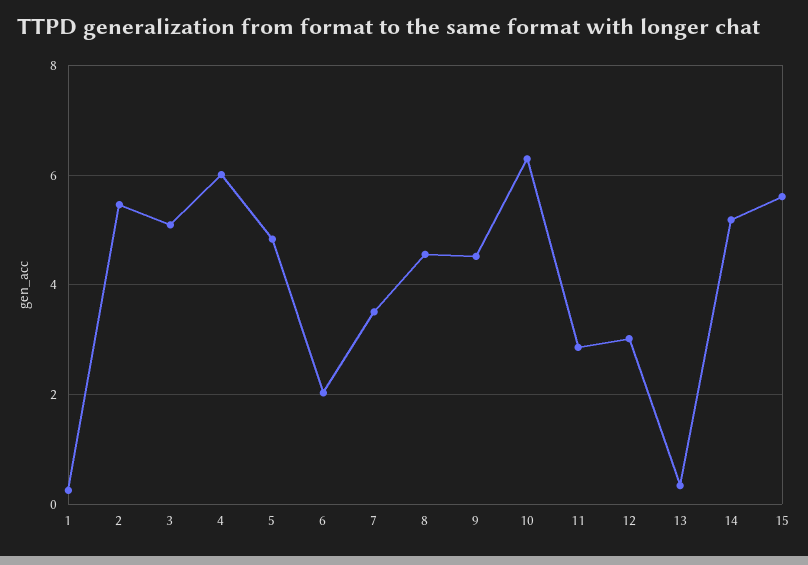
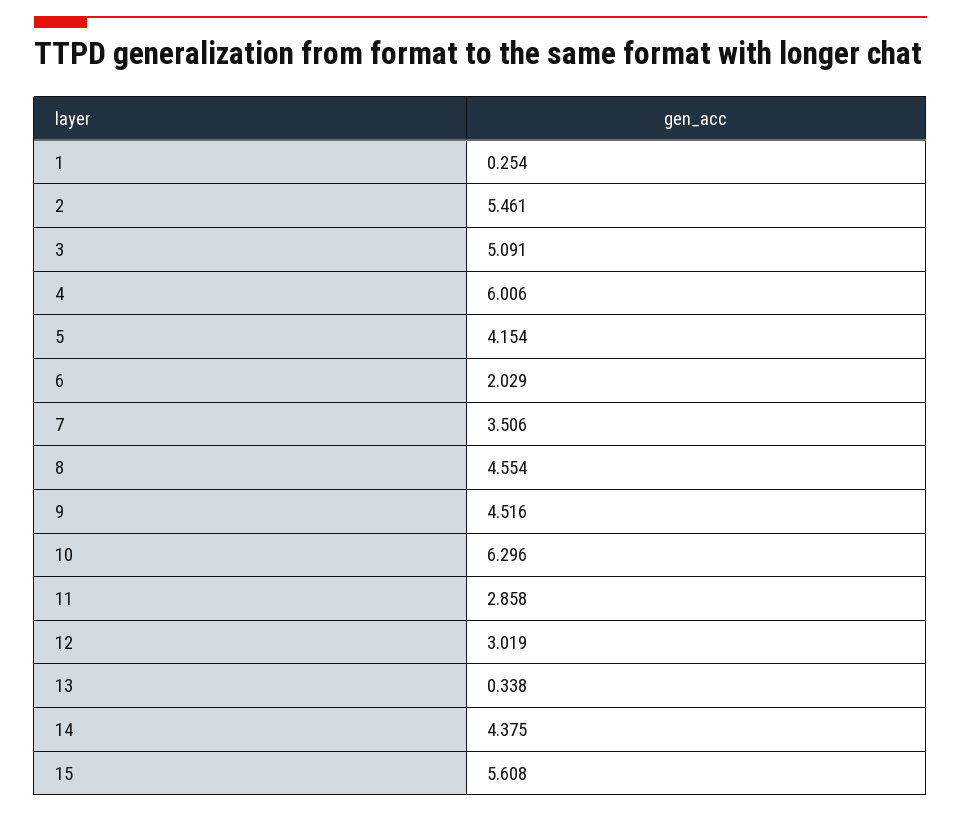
5: 4.8 -> 4.154
14: 5.2 -> 4.375

